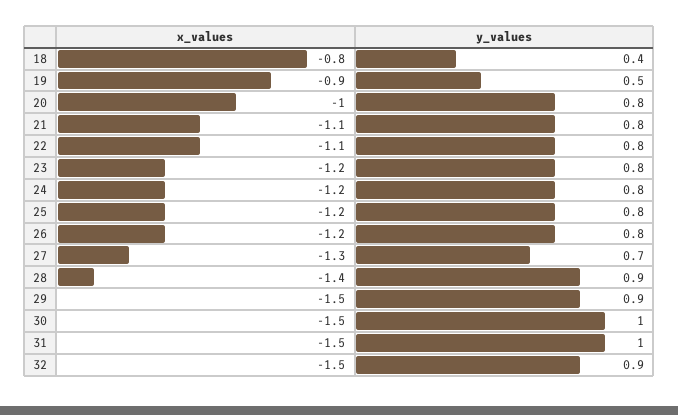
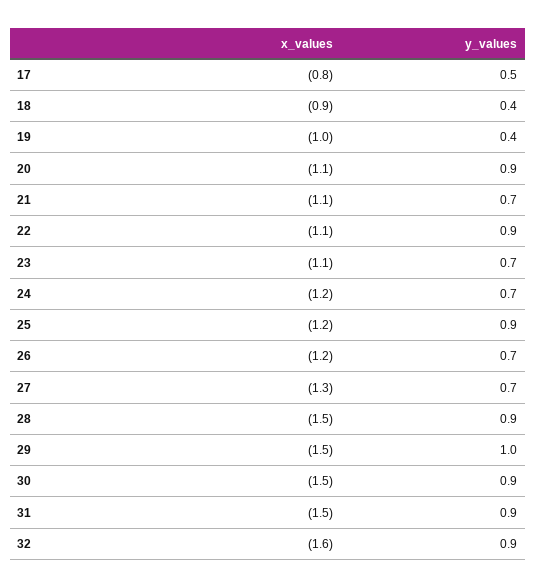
x_values, 18: -0.8 -> -0.9
x_values, 19: -0.9 -> -1
y_values, 19: 0.5 -> 0.4
x_values, 20: -1 -> -1.1
y_values, 20: 0.8 -> 0.9
y_values, 21: 0.8 -> 0.7
y_values, 22: 0.8 -> 0.9
x_values, 23: -1.2 -> -1.1
y_values, 23: 0.8 -> 0.7
y_values, 24: 0.8 -> 0.7
y_values, 25: 0.8 -> 0.9
y_values, 26: 0.8 -> 0.7
x_values, 28: -1.4 -> -1.5
y_values, 29: 0.9 -> 1
y_values, 30: 1 -> 0.9
y_values, 31: 1 -> 0.9
x_values, 32: -1.5 -> -1.6
x_values, 17: none -> -0.8
y_values, 17: none -> 0.5

